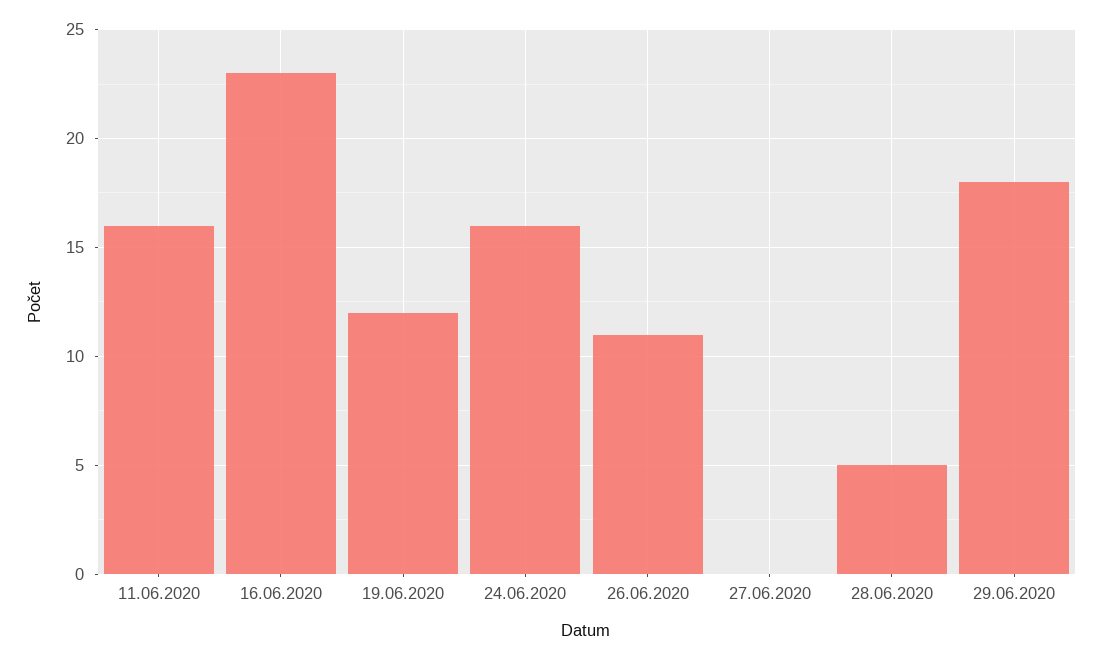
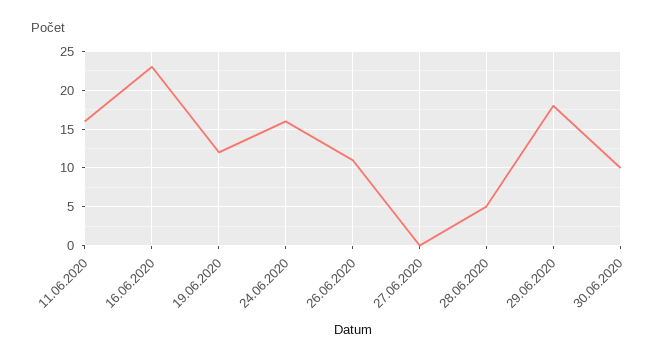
30.06.2020: none -> 10

